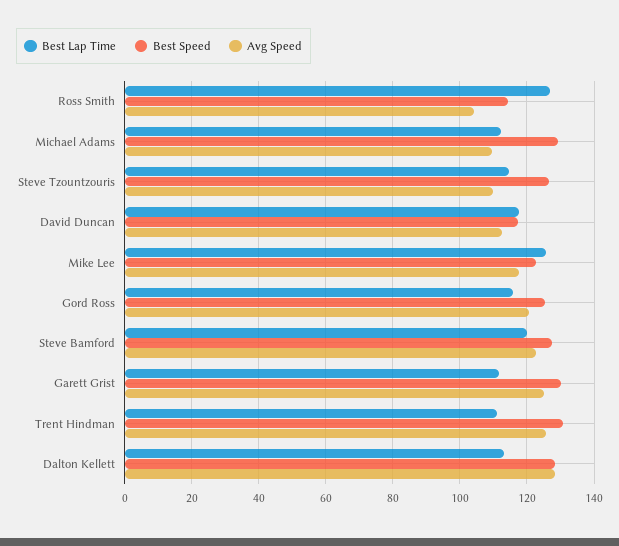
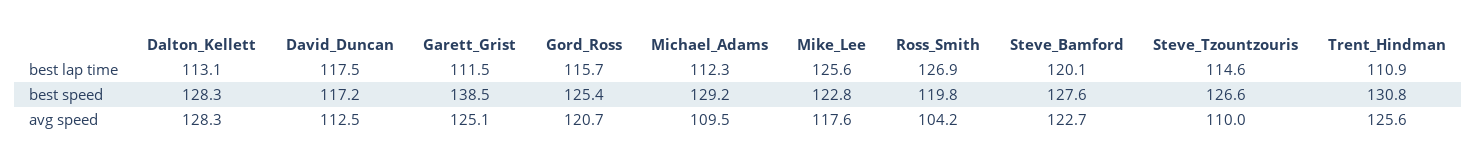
Best Speed, Ross Smith: 114 -> 119.8
Best Speed, Garett Grist: 130 -> 138.5

